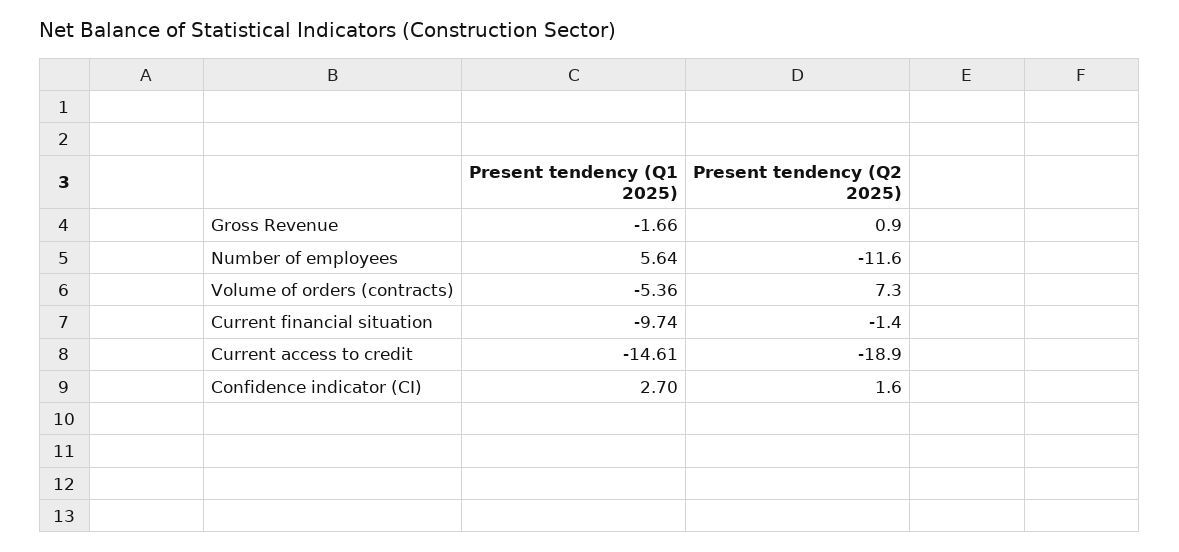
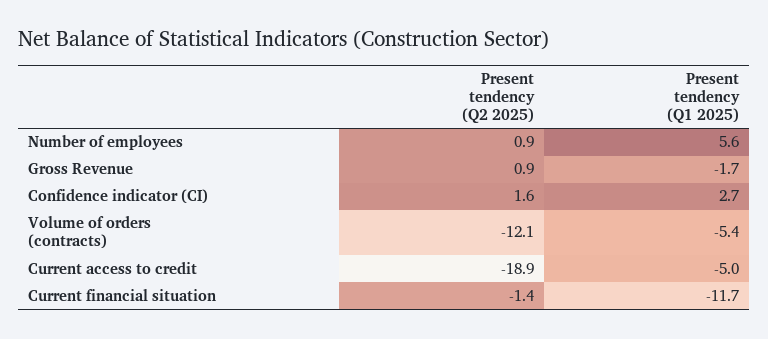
Present tendency (Q2 2025), Number of employees: -11.6 -> 0.9
Present tendency (Q2 2025), Volume of orders (contracts): 7.3 -> -12.1
Present tendency (Q1 2025), Current financial situation: -9.74 -> -11.7
Present tendency (Q1 2025), Current access to credit: -14.61 -> -5

